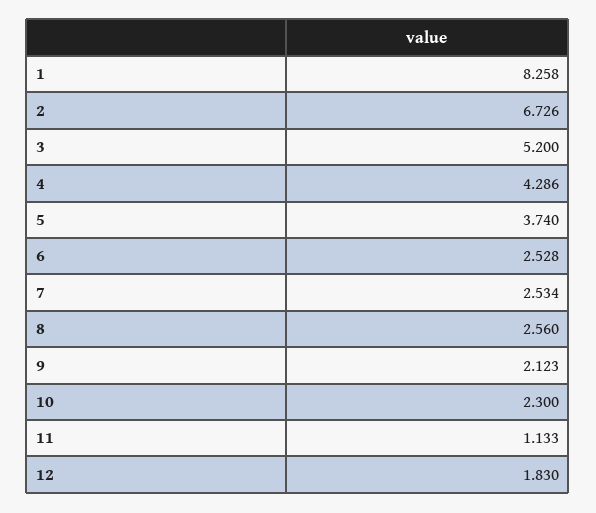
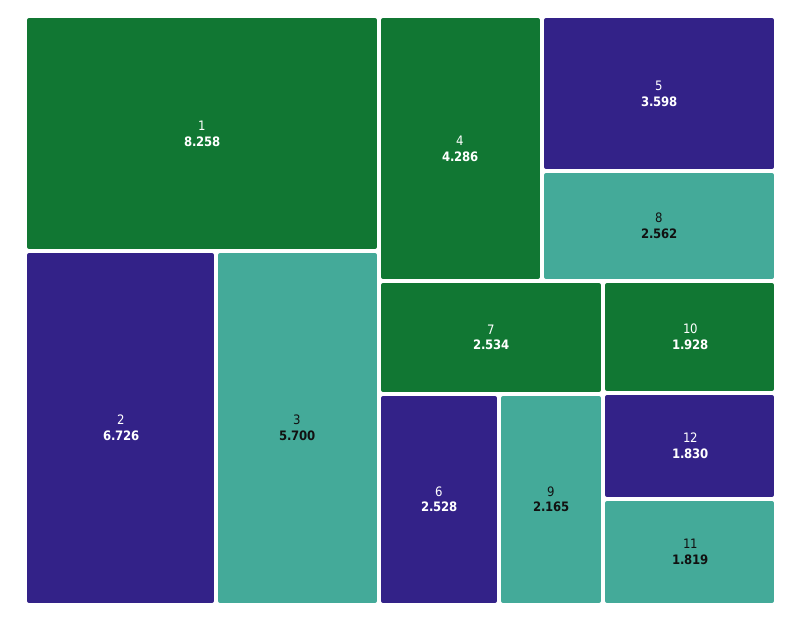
3: 5.2 -> 5.7
5: 3.74 -> 3.598
8: 2.56 -> 2.562
9: 2.123 -> 2.165
10: 2.3 -> 1.928
11: 1.133 -> 1.819

